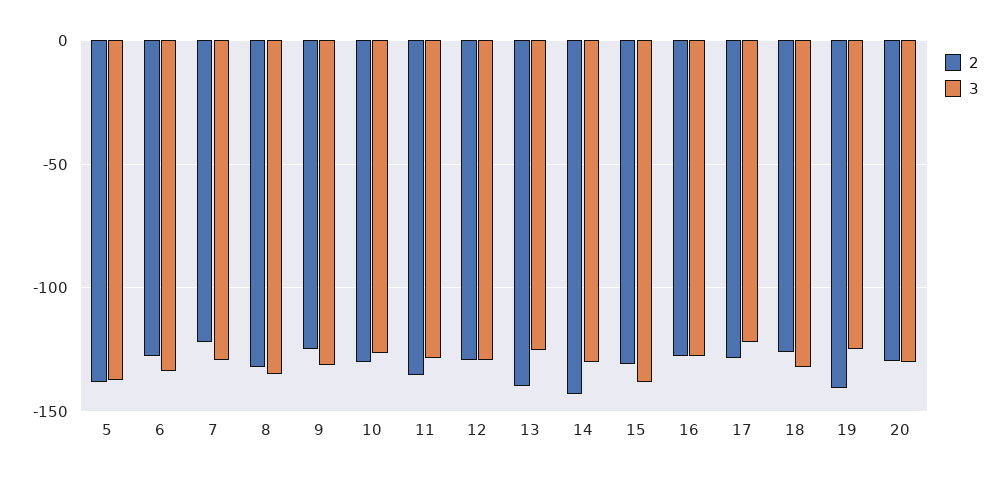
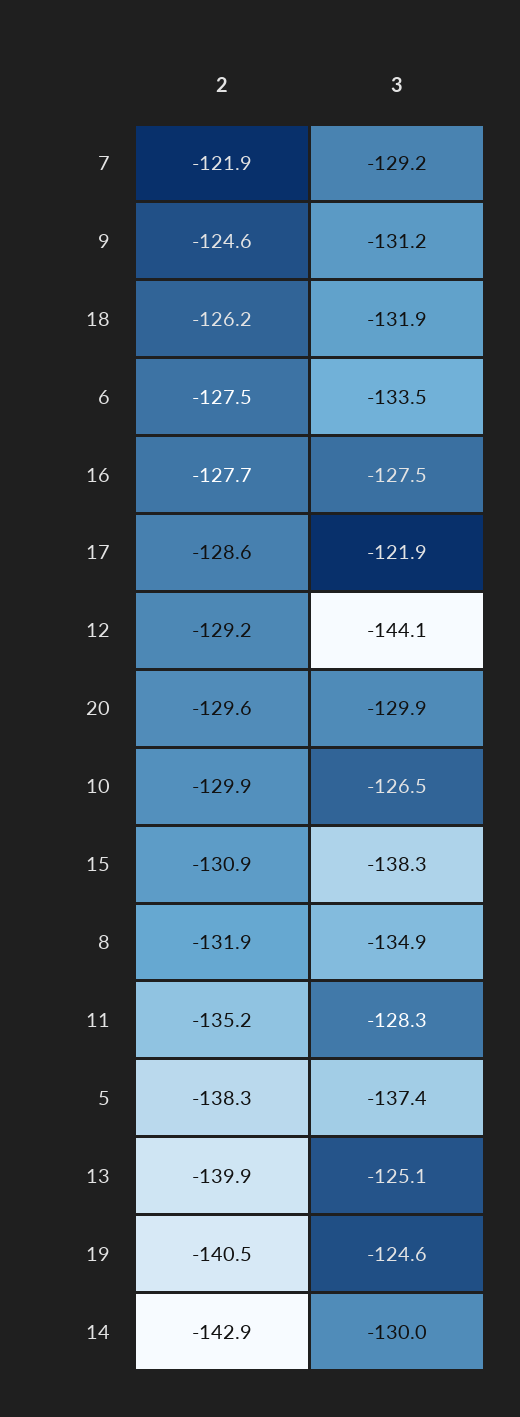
3, 12: -130 -> -144.1

